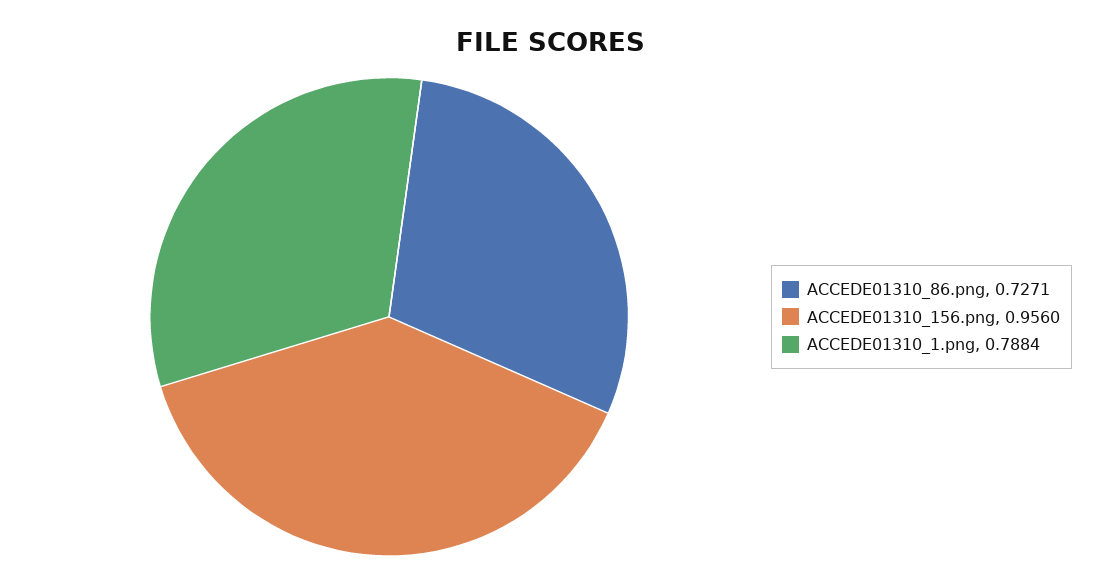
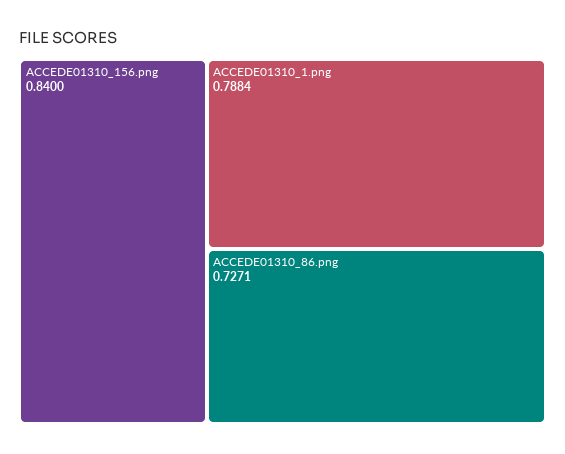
ACCEDE01310_156.png: 0.956 -> 0.84

